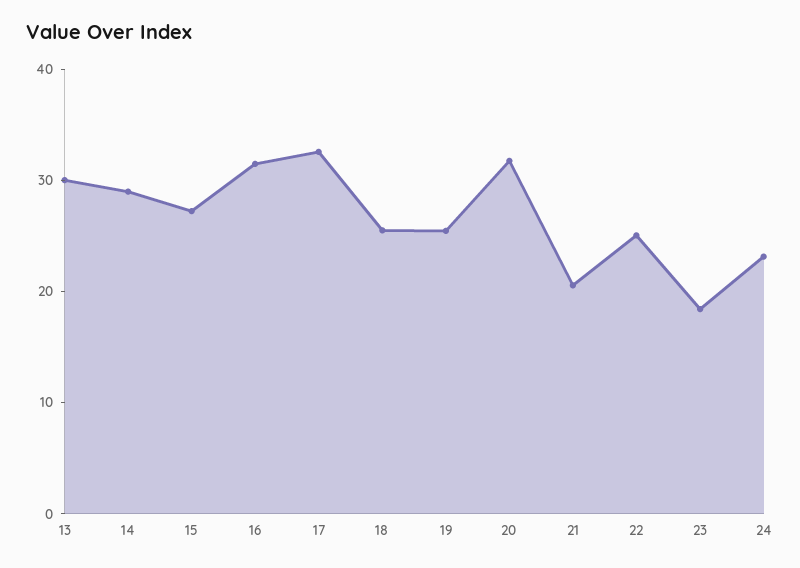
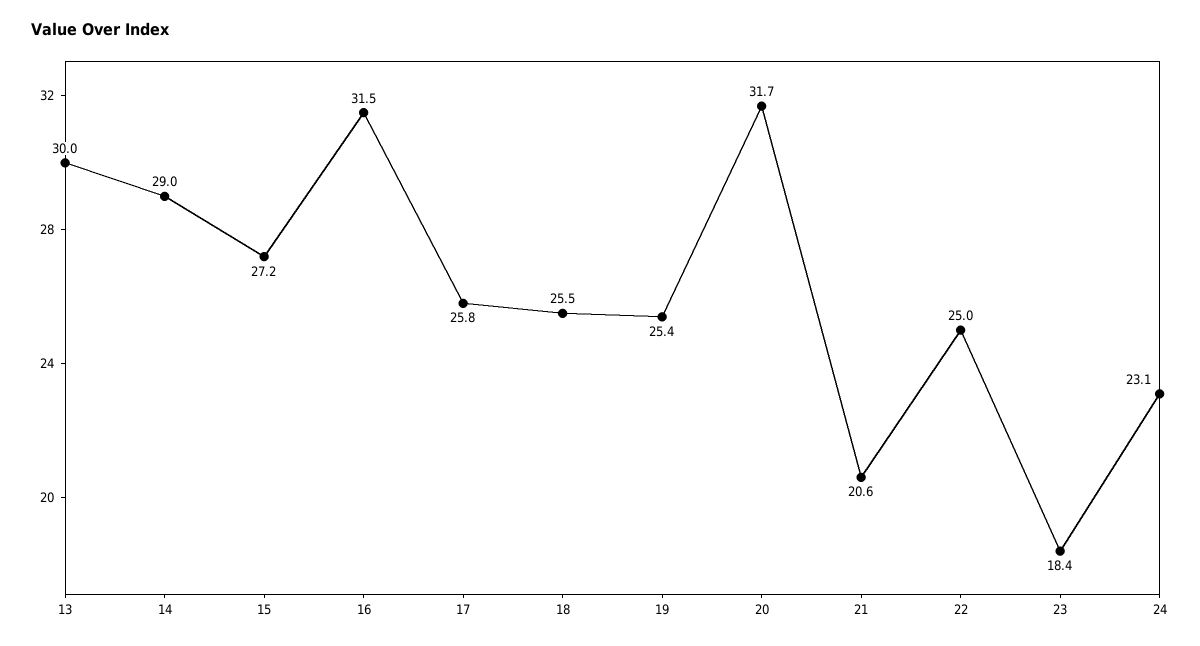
17: 32 -> 25.8

